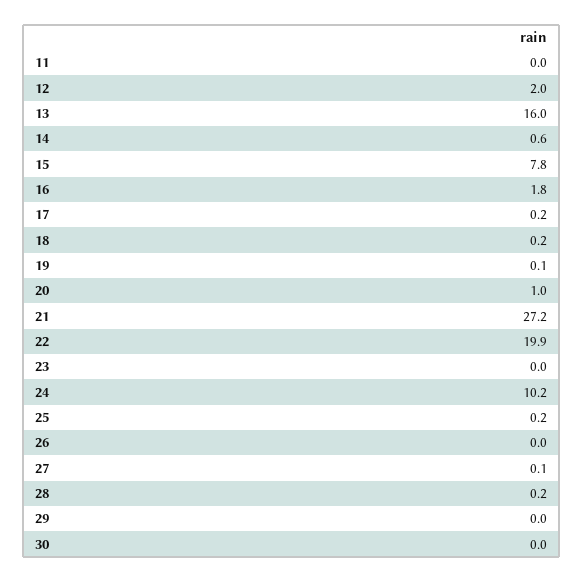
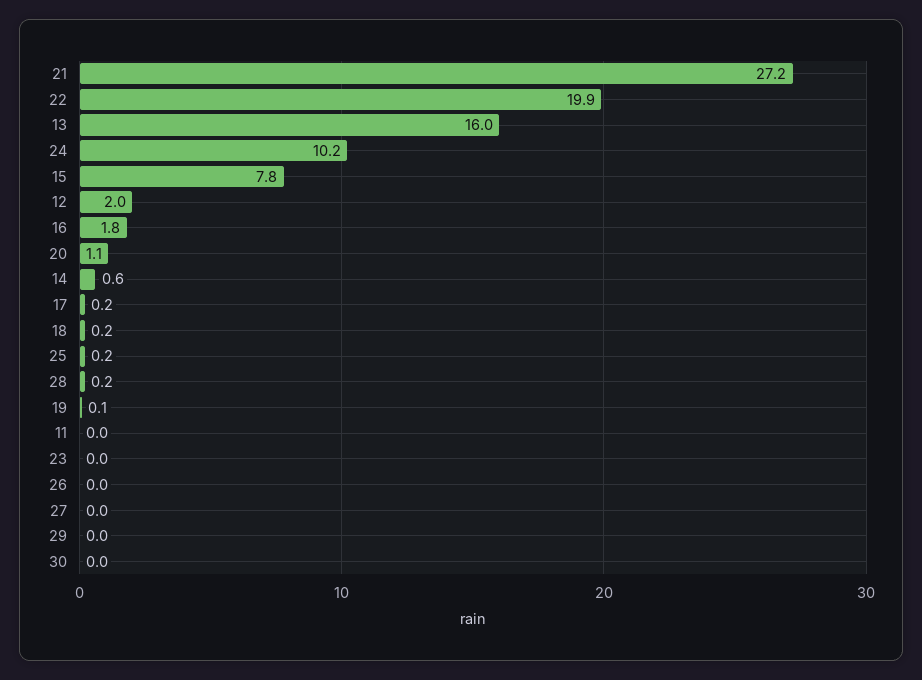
20: 1 -> 1.1
27: 0.1 -> 0

